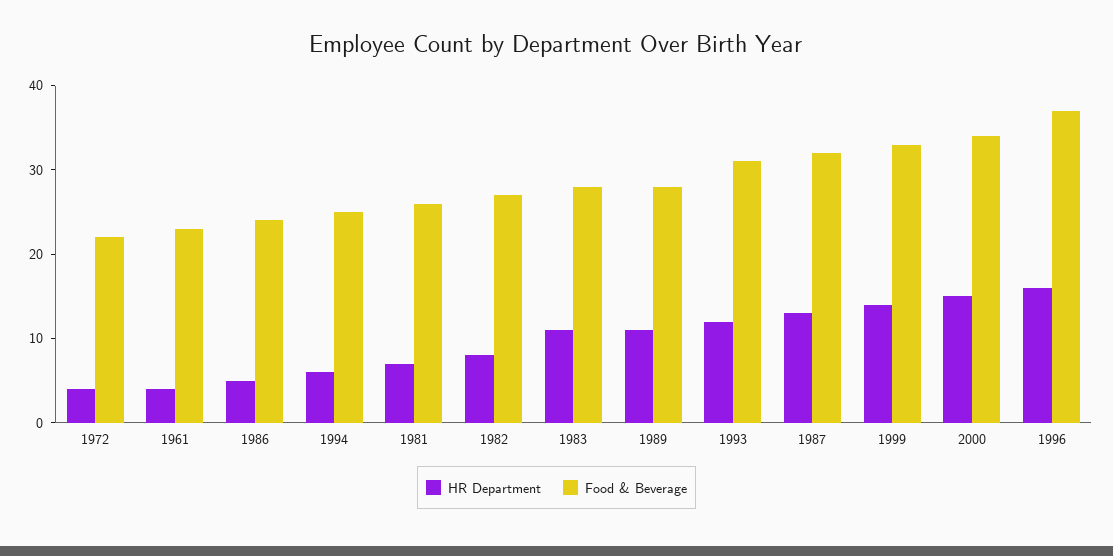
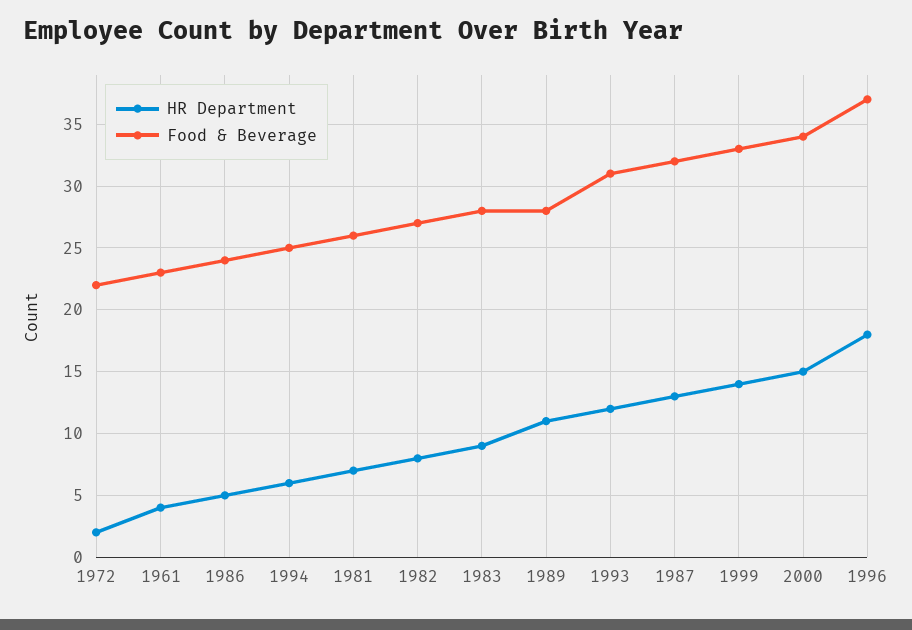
HR Department, 1972: 4 -> 2
HR Department, 1983: 11 -> 9
HR Department, 1996: 16 -> 18

